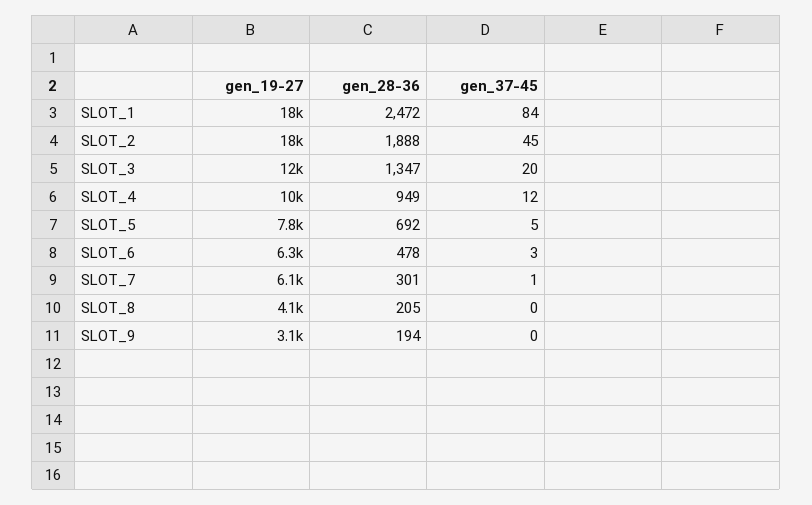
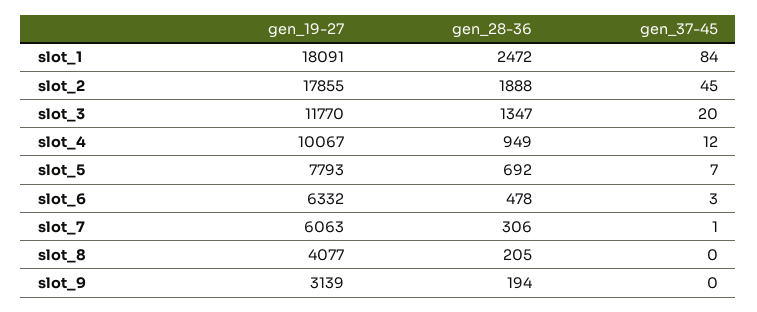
gen_37-45, SLOT_5: 5 -> 7
gen_28-36, SLOT_7: 301 -> 306

